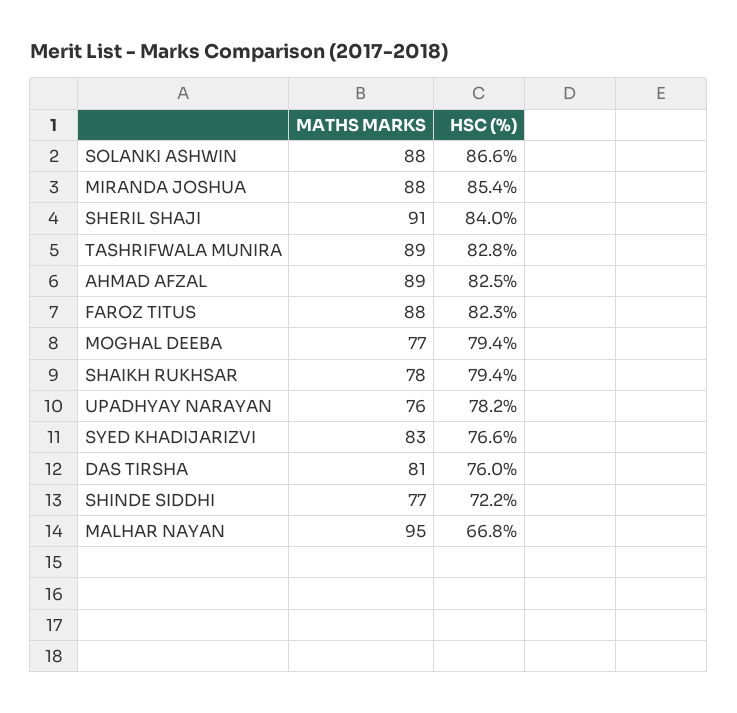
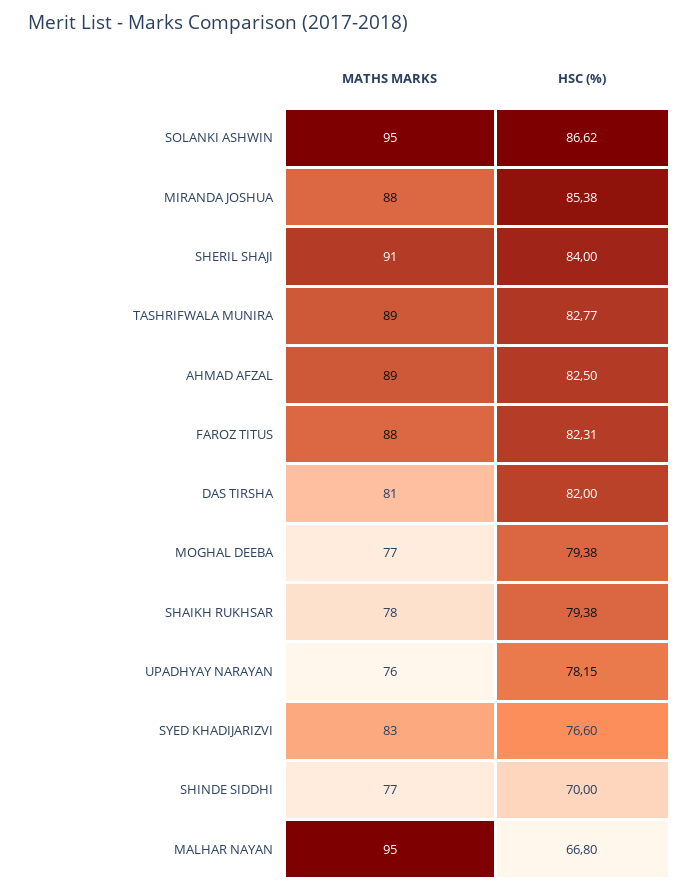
MATHS MARKS, SOLANKI ASHWIN: 88 -> 95
HSC (%), DAS TIRSHA: 76 -> 82
HSC (%), SHINDE SIDDHI: 72.2 -> 70

